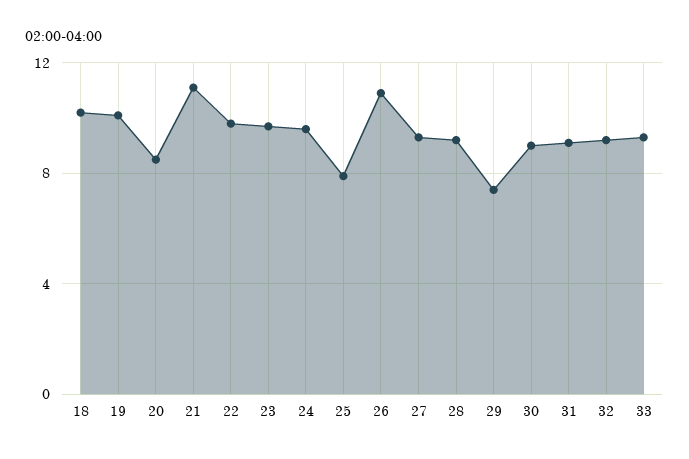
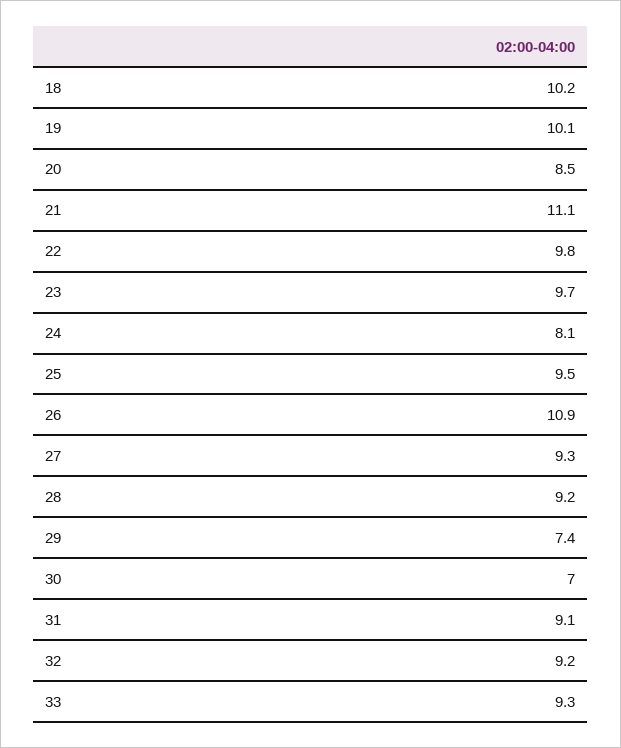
24: 9.5 -> 8.1
25: 8 -> 9.5
30: 9 -> 7

